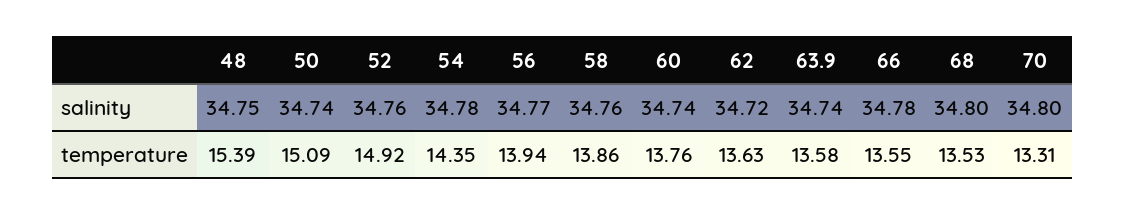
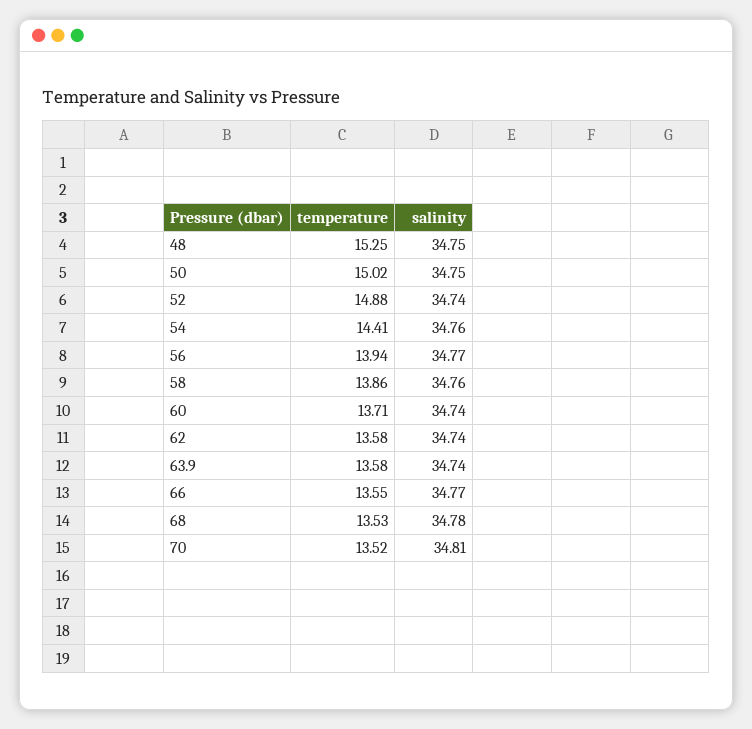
50, salinity: 34.74 -> 34.75
52, salinity: 34.76 -> 34.74
54, salinity: 34.78 -> 34.76
62, salinity: 34.72 -> 34.74
66, salinity: 34.78 -> 34.77
68, salinity: 34.8 -> 34.78
70, salinity: 34.8 -> 34.81
48, temperature: 15.39 -> 15.25
50, temperature: 15.09 -> 15.02
52, temperature: 14.92 -> 14.88
54, temperature: 14.35 -> 14.41
60, temperature: 13.76 -> 13.71
62, temperature: 13.63 -> 13.58
70, temperature: 13.31 -> 13.52

